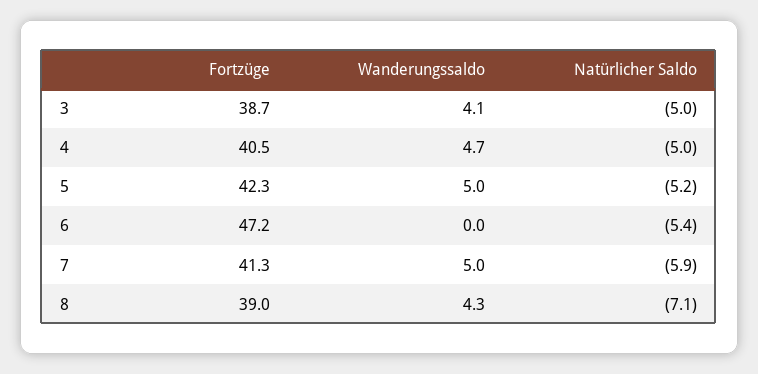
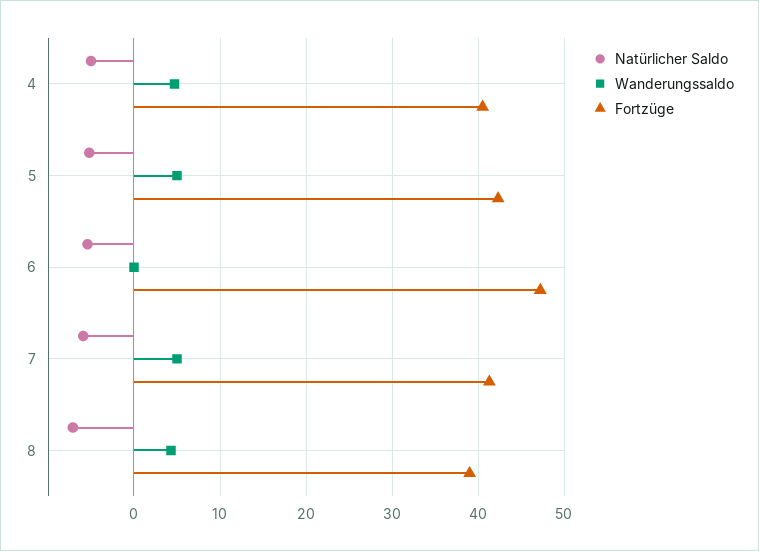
Fortzüge, 3: 38.7 -> none
Wanderungssaldo, 3: 4.1 -> none
Natürlicher Saldo, 3: -5 -> none

